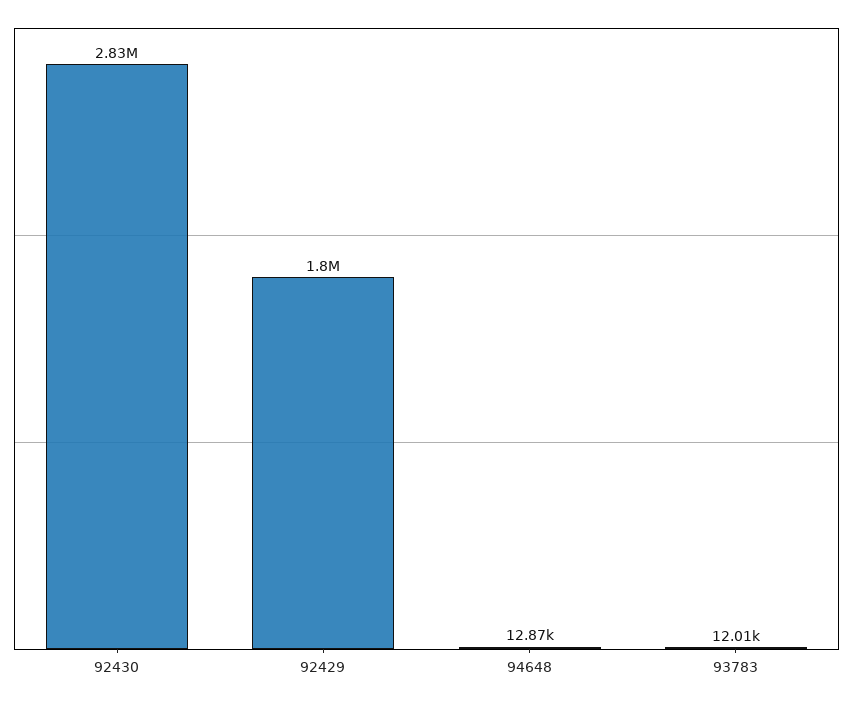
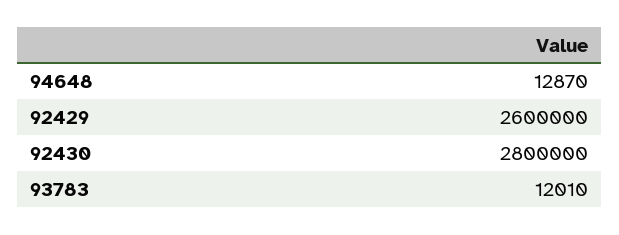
92430: 2830000 -> 2800000
92429: 1800000 -> 2600000

